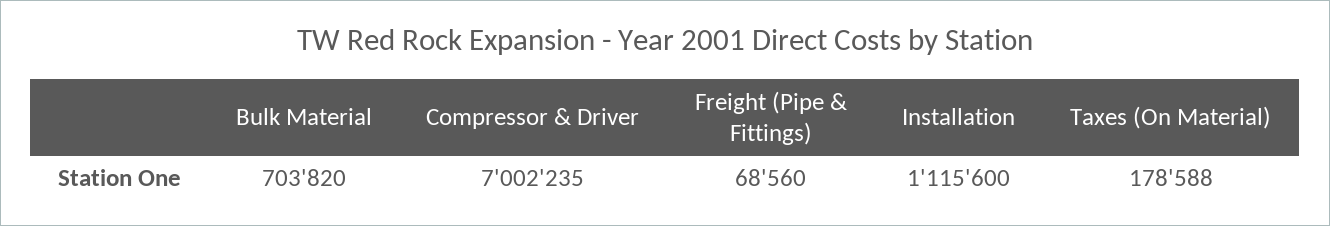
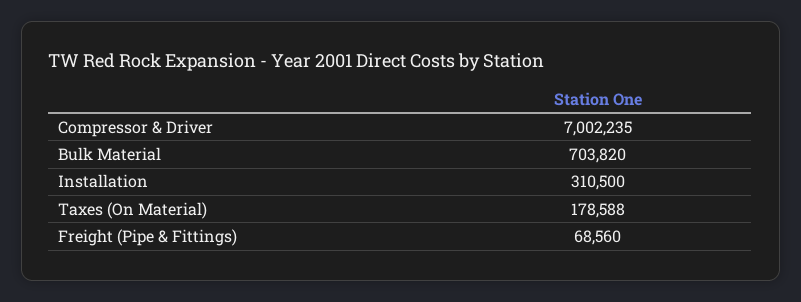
Installation: 1115600 -> 310500

